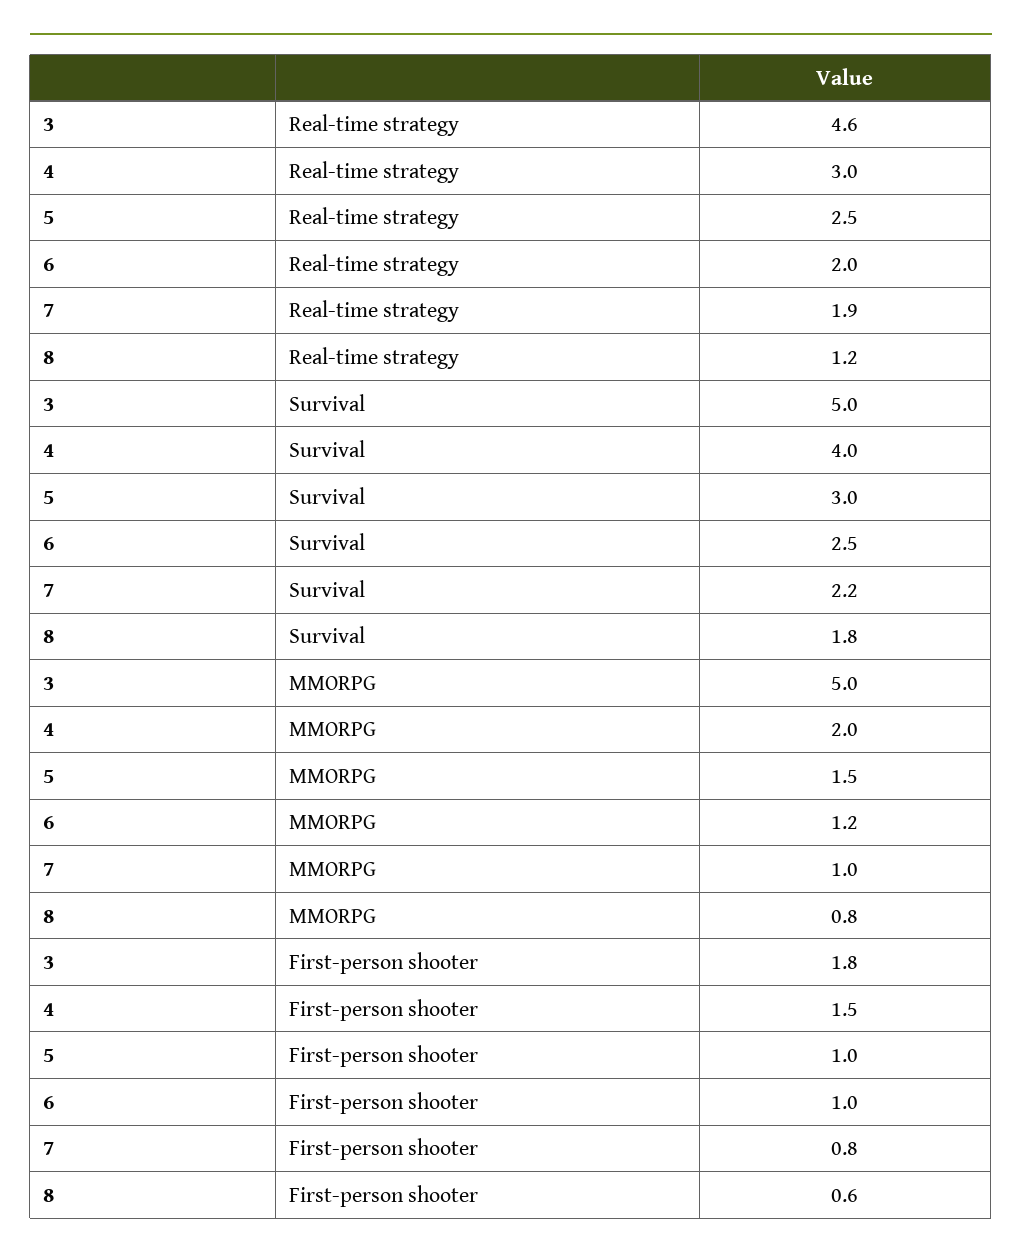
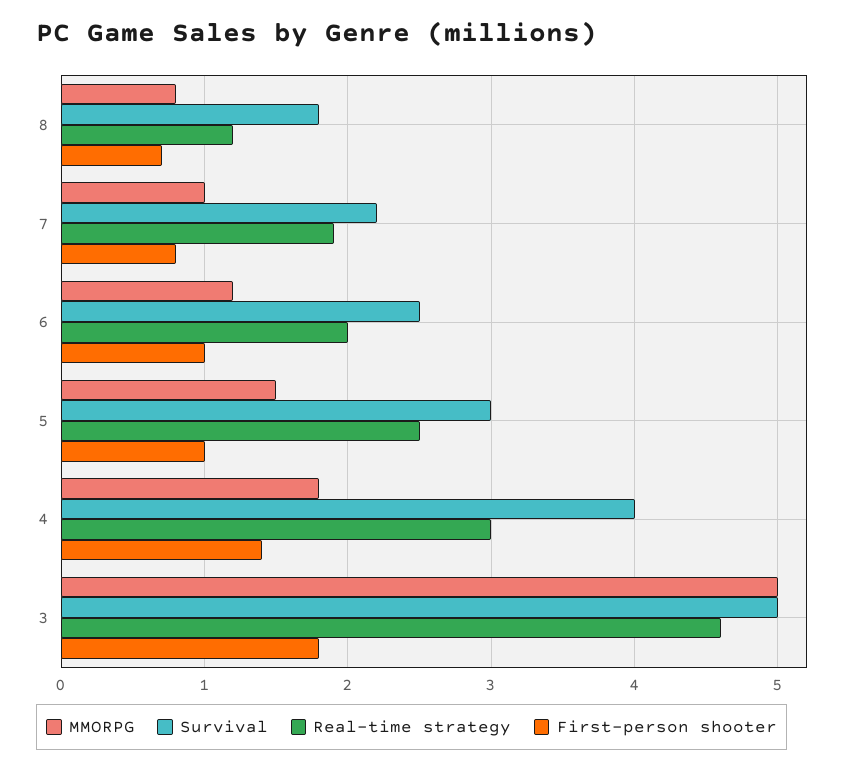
MMORPG, 4: 2 -> 1.8
First-person shooter, 4: 1.5 -> 1.4
First-person shooter, 8: 0.6 -> 0.7

